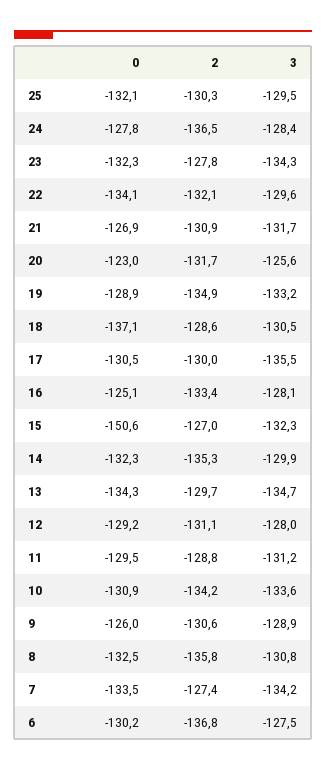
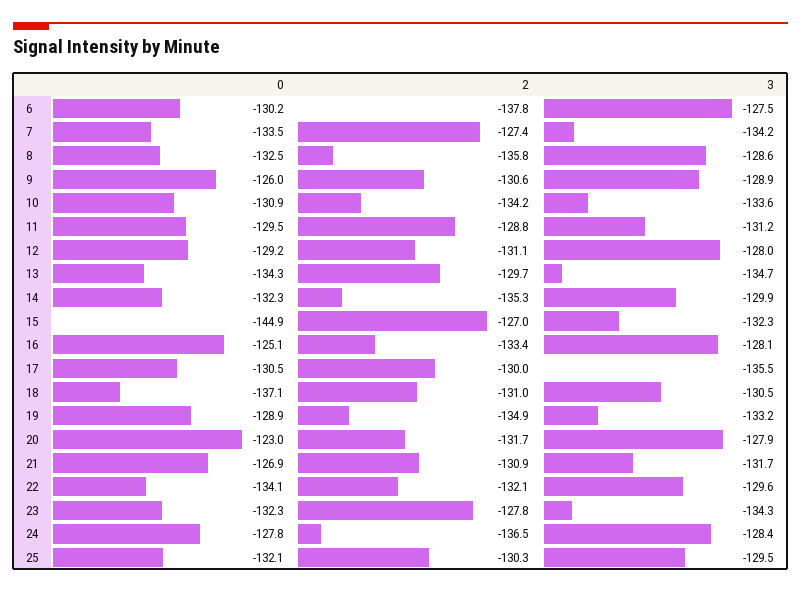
3, 20: -125.6 -> -127.9
2, 18: -128.6 -> -131
0, 15: -150.6 -> -144.9
3, 8: -130.8 -> -128.6
2, 6: -136.8 -> -137.8

